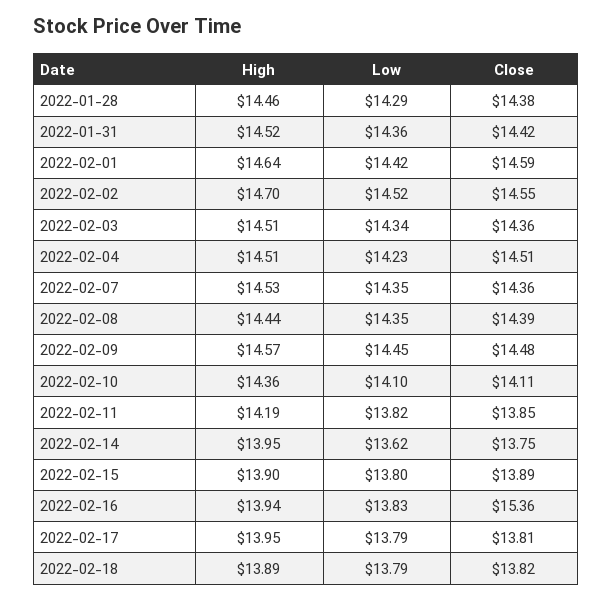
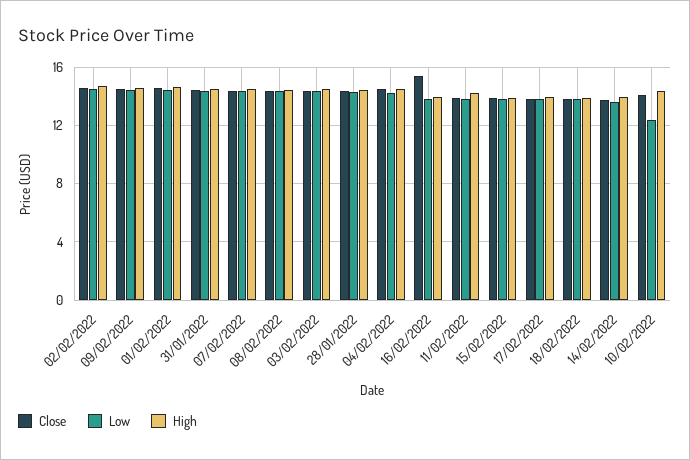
Low, 2022-02-10: 14.1 -> 12.5

